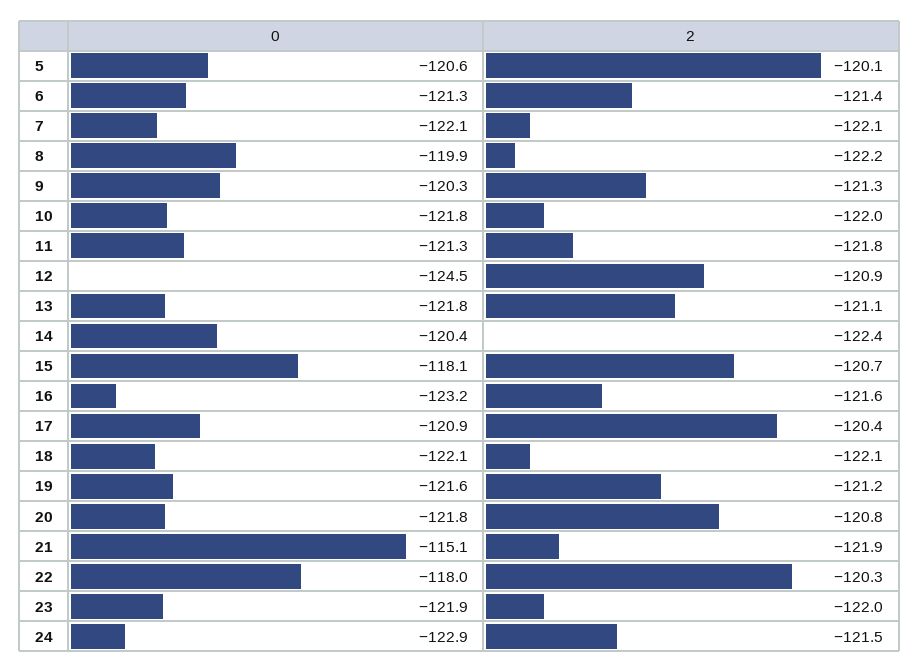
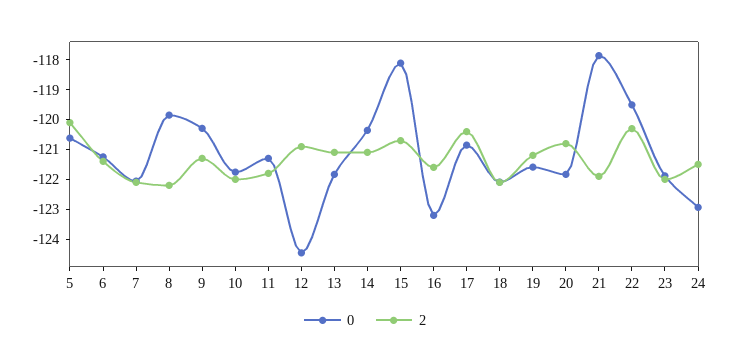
2, 14: -122.4 -> -121
0, 21: -115.1 -> -118
0, 22: -118 -> -119.5

